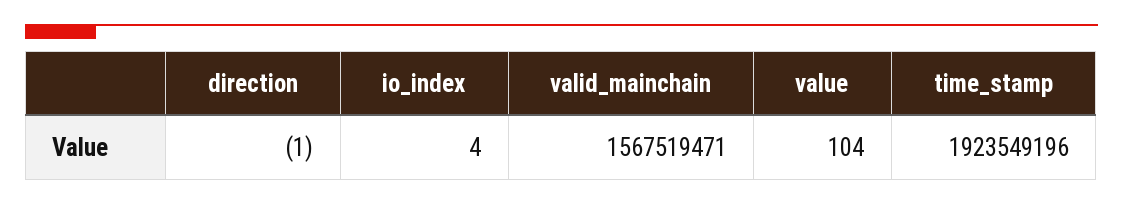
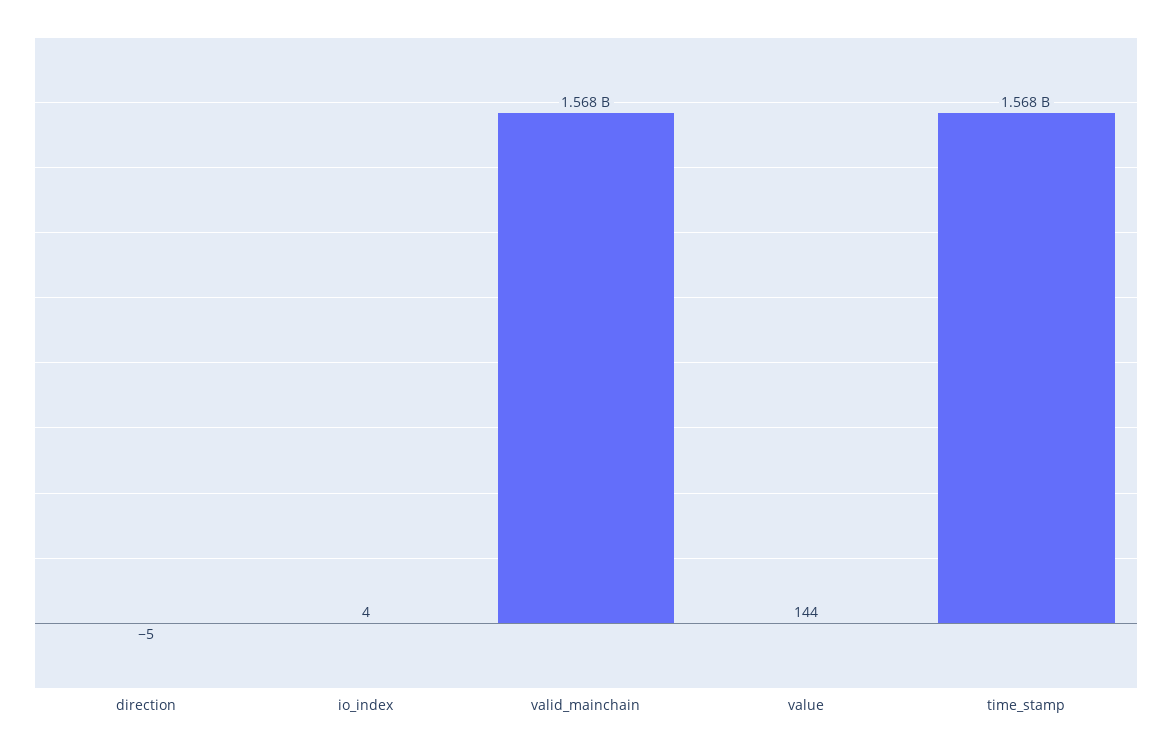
direction: -1 -> -5
value: 104 -> 144
time_stamp: 1923549196 -> 1568000000

